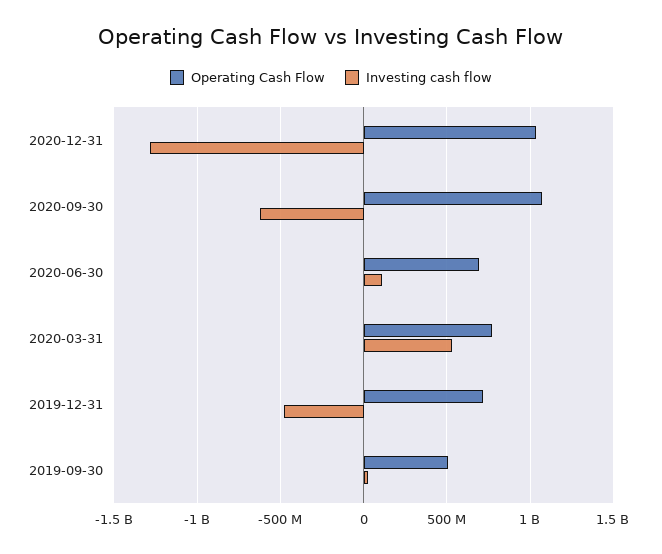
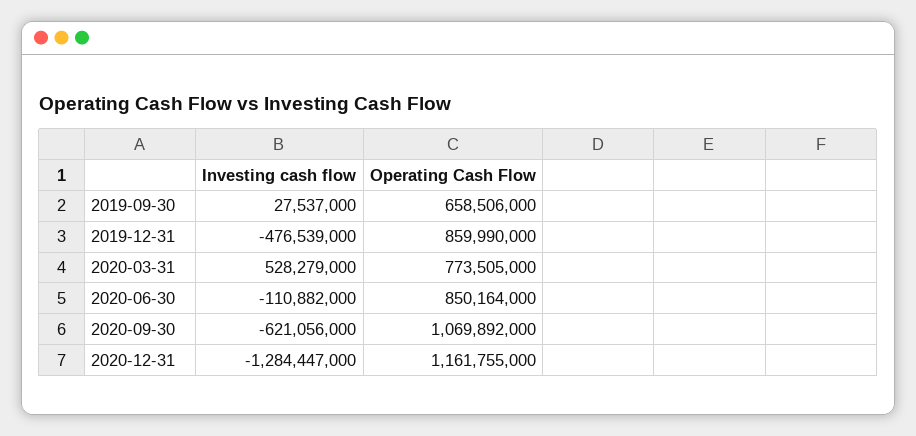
Operating Cash Flow, 2020-12-31: 1050000000 -> 1161755000
Operating Cash Flow, 2020-06-30: 700000000 -> 850164000
Investing cash flow, 2020-06-30: 100000000 -> -110882000
Operating Cash Flow, 2019-12-31: 700000000 -> 859990000
Operating Cash Flow, 2019-09-30: 500000000 -> 658506000

